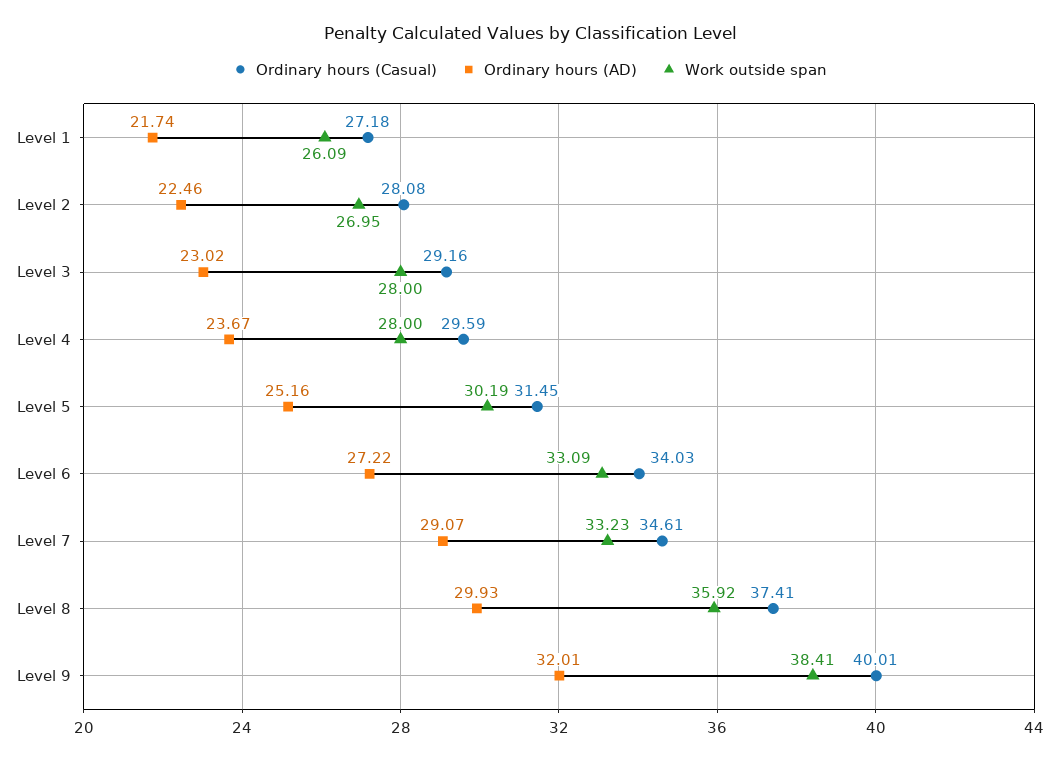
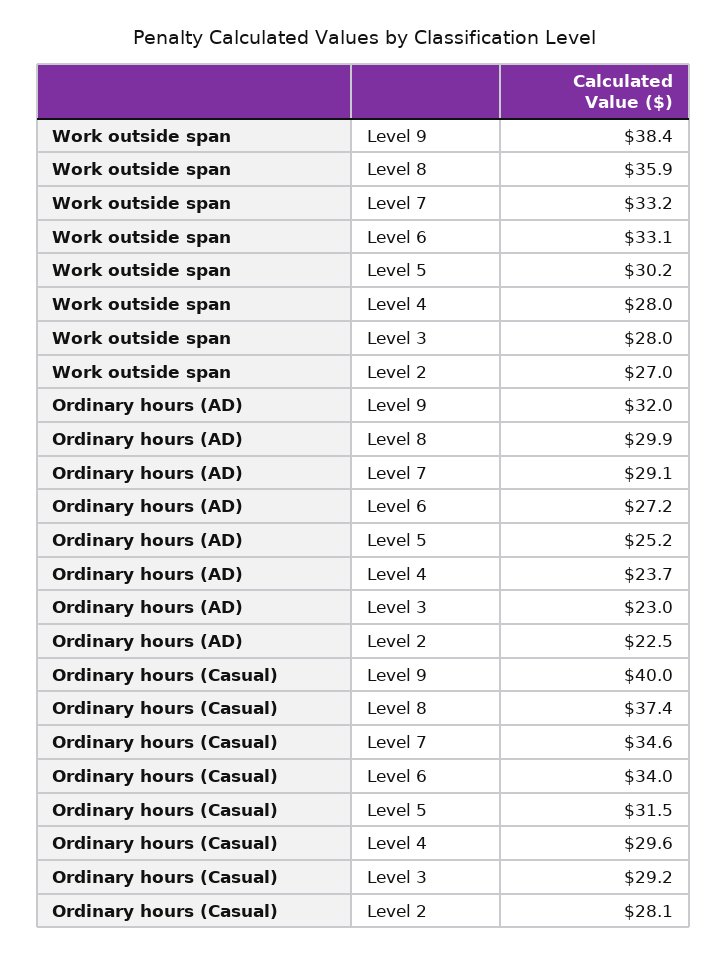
Ordinary hours (Casual), Level 1: 27.18 -> none
Ordinary hours (AD), Level 1: 21.74 -> none
Work outside span, Level 1: 26.09 -> none

